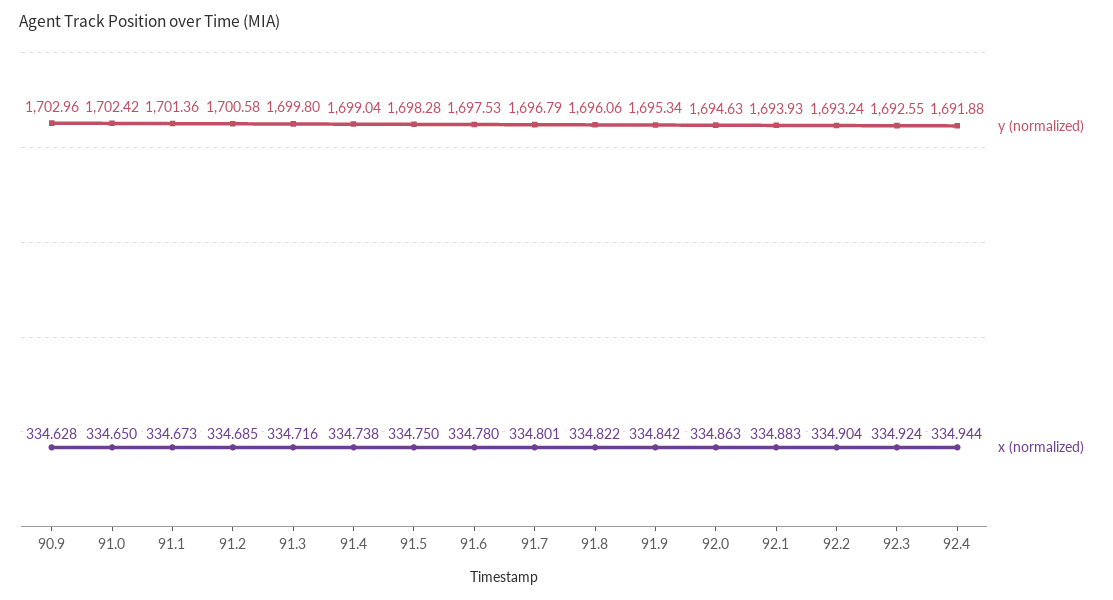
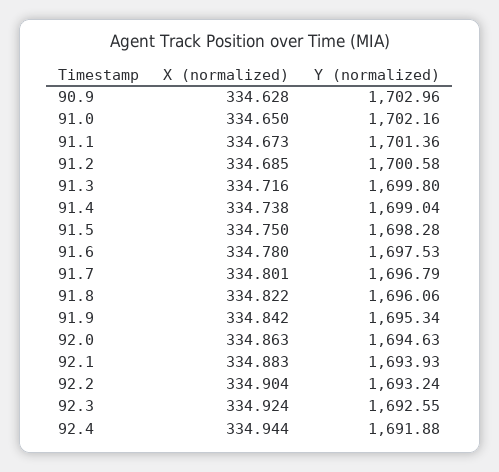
y (normalized), 91.0: 1702.42 -> 1702.16

